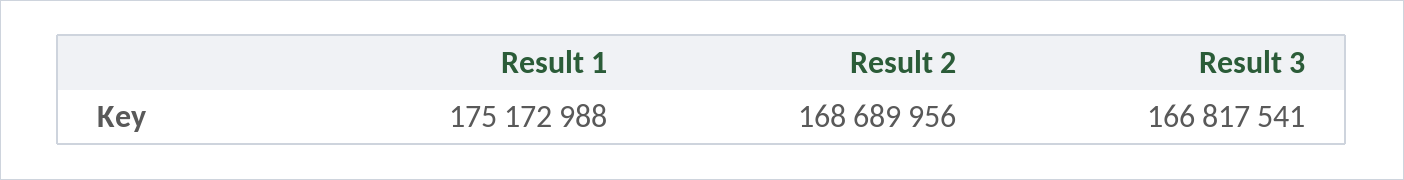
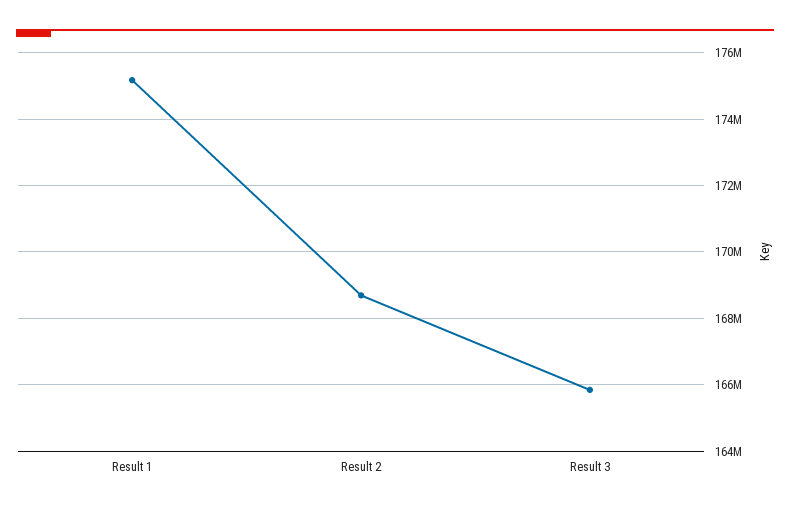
Result 3: 166817541 -> 165800000

